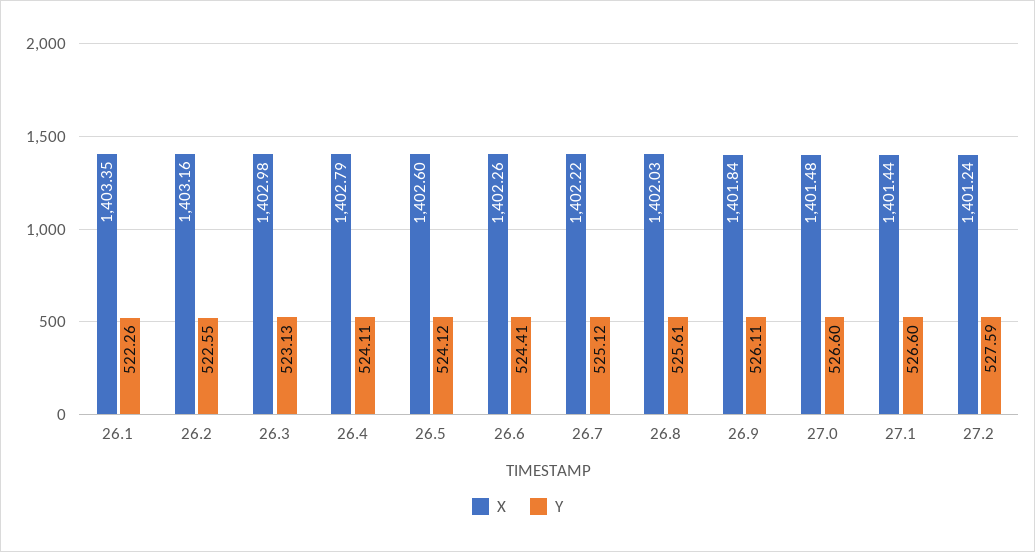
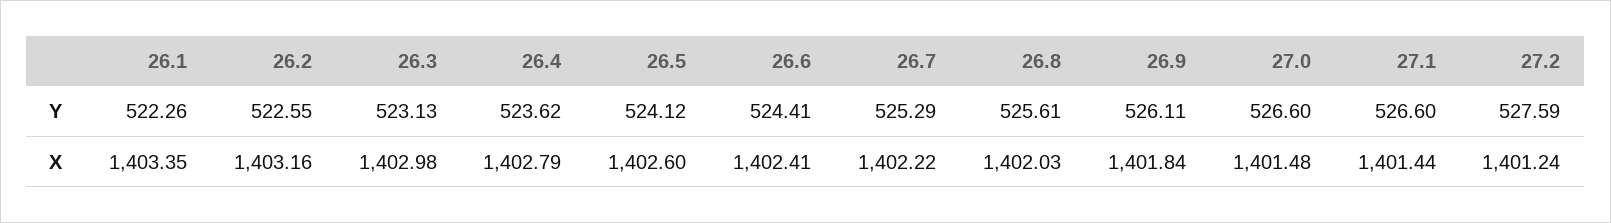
Y, 26.4: 524.11 -> 523.62
X, 26.6: 1402.26 -> 1402.41
Y, 26.7: 525.12 -> 525.29

